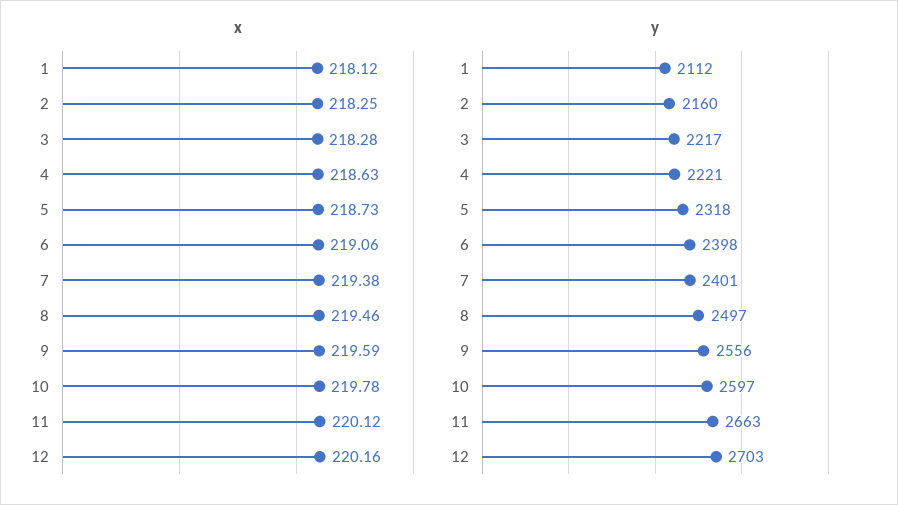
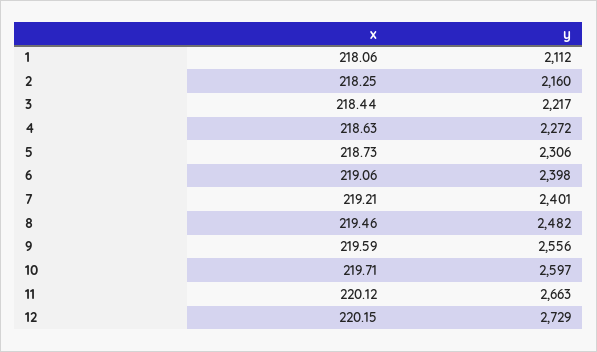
x, 1: 218.12 -> 218.06
x, 3: 218.28 -> 218.44
x, 7: 219.38 -> 219.21
x, 10: 219.78 -> 219.71
x, 12: 220.16 -> 220.15
y, 4: 2221 -> 2272
y, 5: 2318 -> 2306
y, 8: 2497 -> 2482
y, 12: 2703 -> 2729

